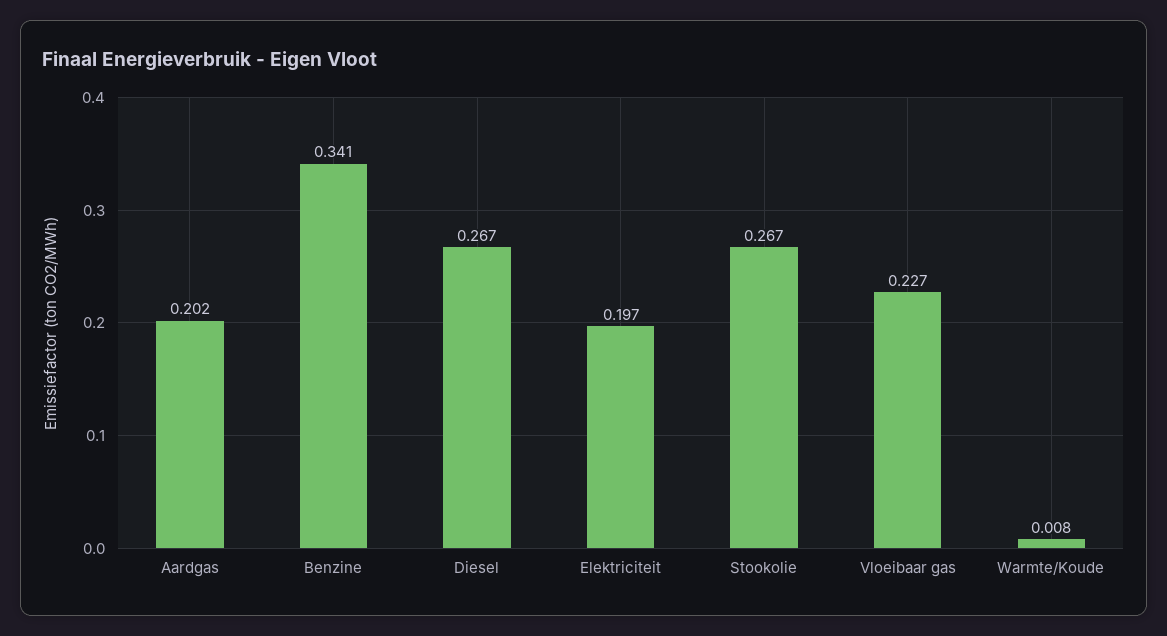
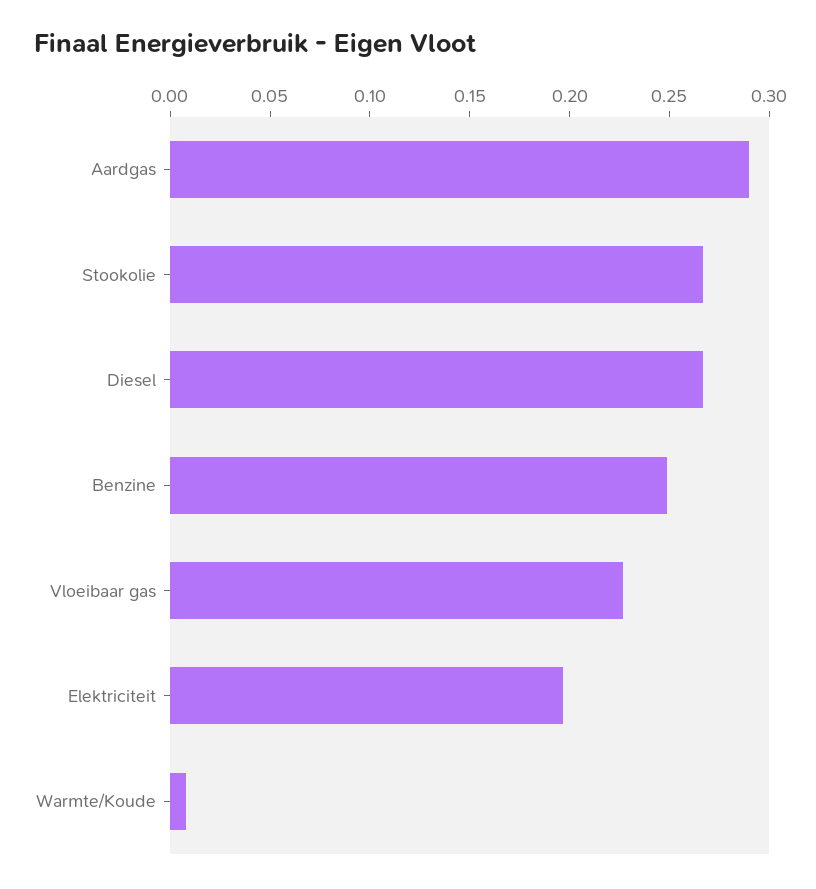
Aardgas: 0.202 -> 0.29
Benzine: 0.341 -> 0.25

